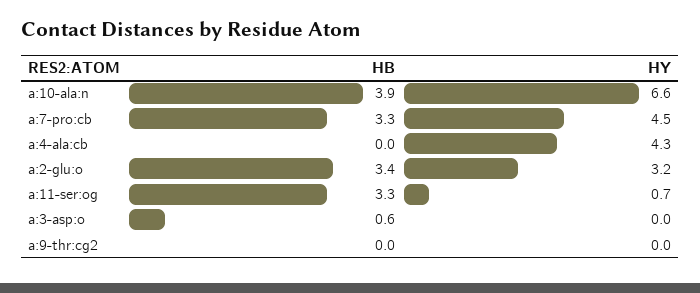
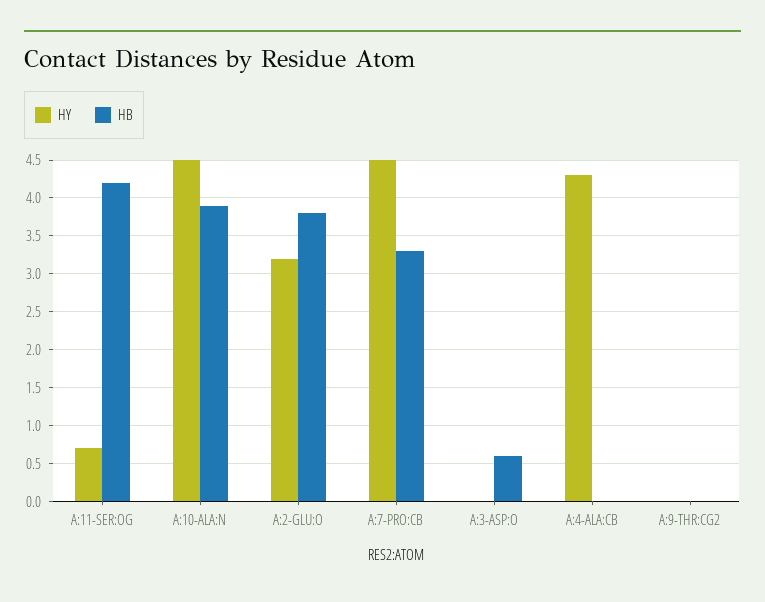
HY, a:10-ala:n: 6.6 -> 4.5
HB, a:2-glu:o: 3.4 -> 3.8
HB, a:11-ser:og: 3.3 -> 4.2

